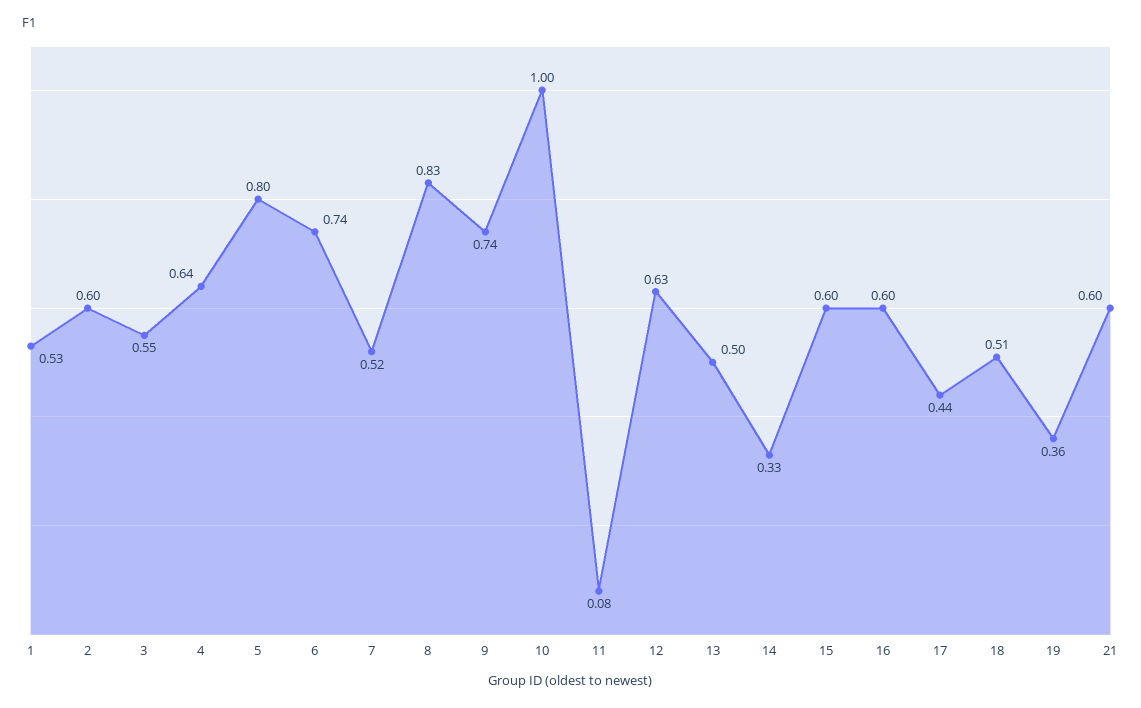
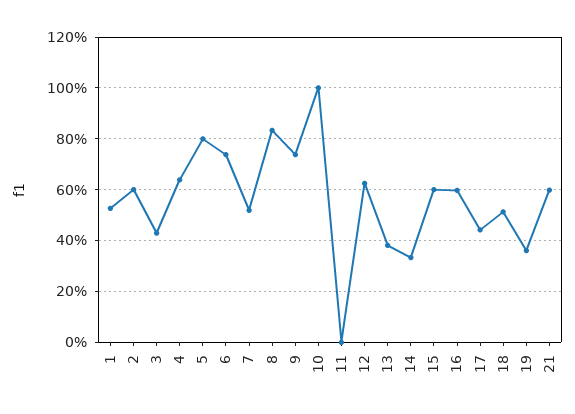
3: 0.55 -> 0.425
11: 0.08 -> 0
13: 0.5 -> 0.375

